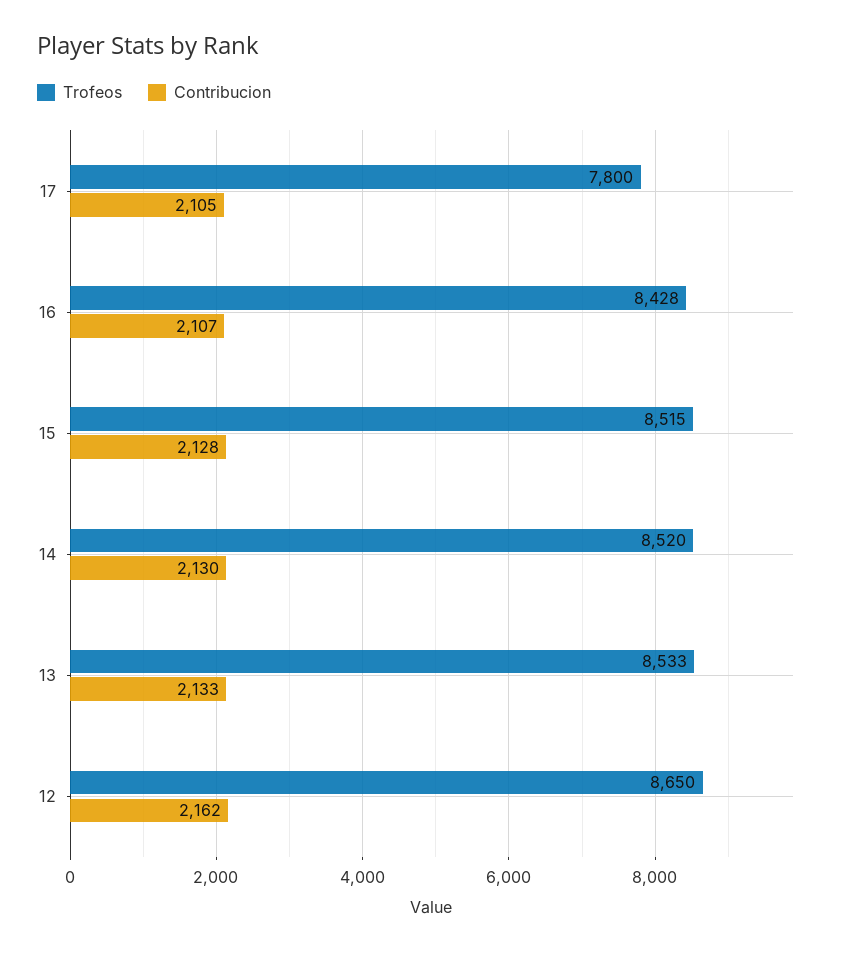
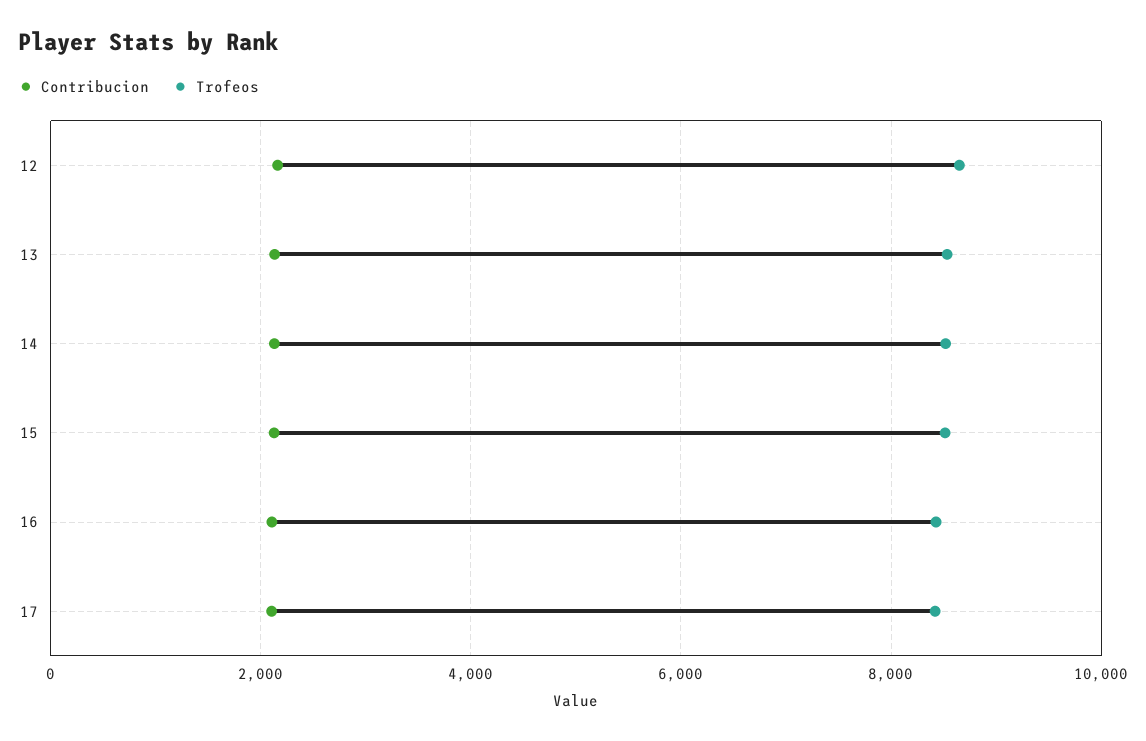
Trofeos, 17: 7800 -> 8400

